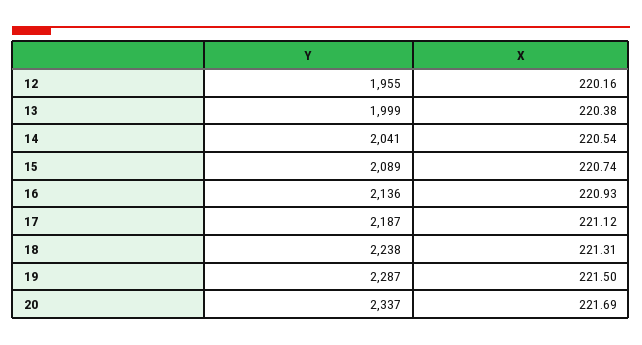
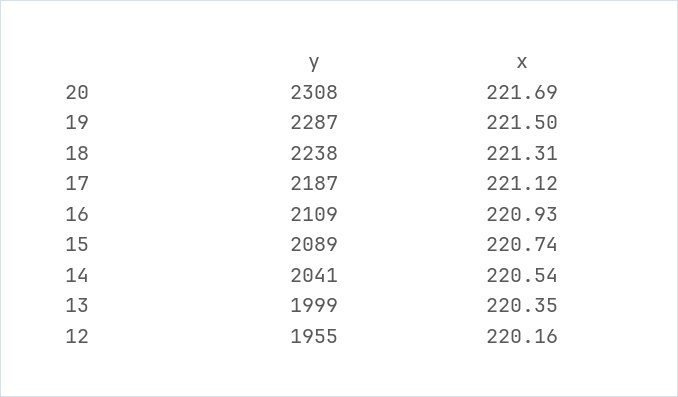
X, 13: 220.38 -> 220.35
Y, 16: 2136 -> 2109
Y, 20: 2337 -> 2308

